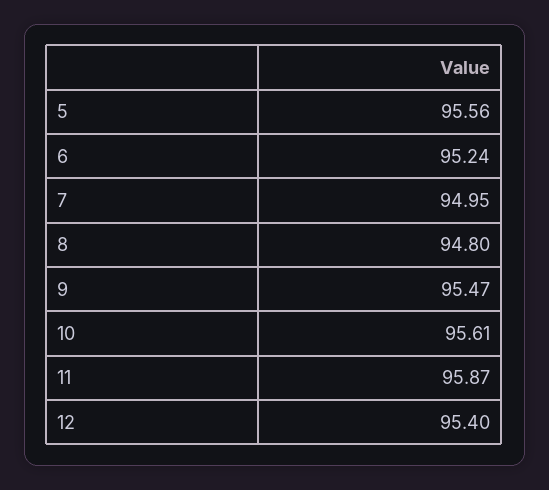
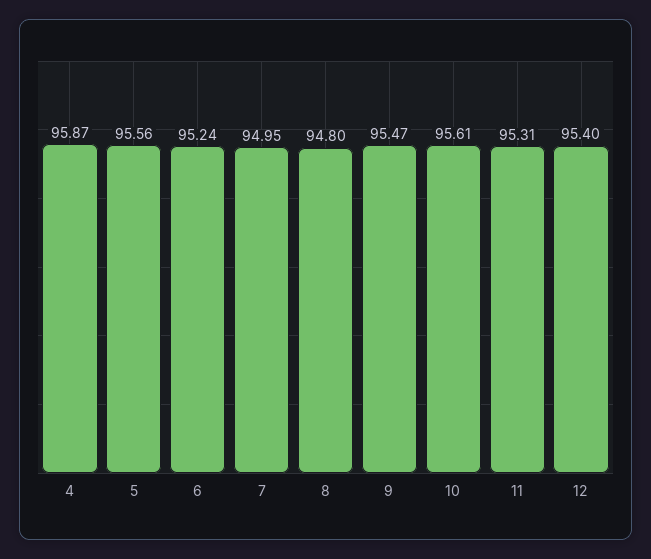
11: 95.87 -> 95.31
4: none -> 95.87

